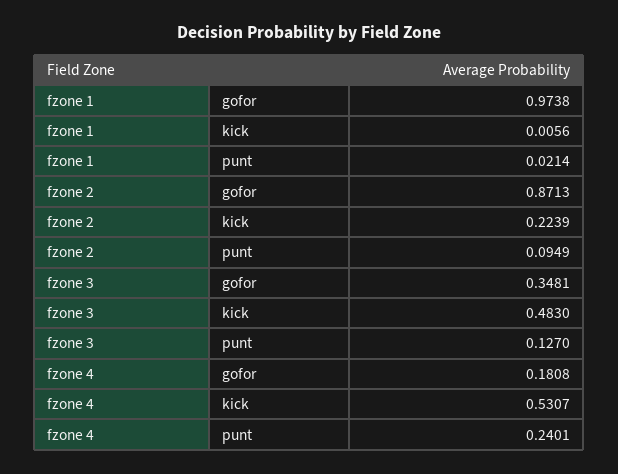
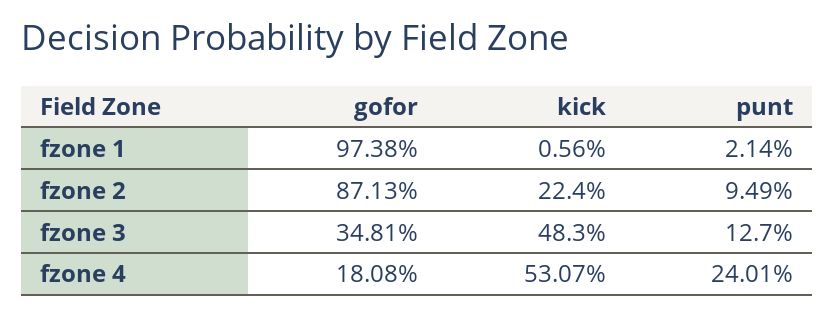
fzone 2, kick: 0.2239 -> 0.224

